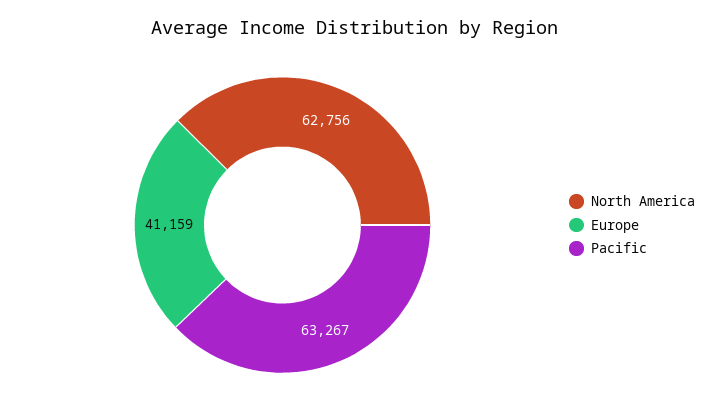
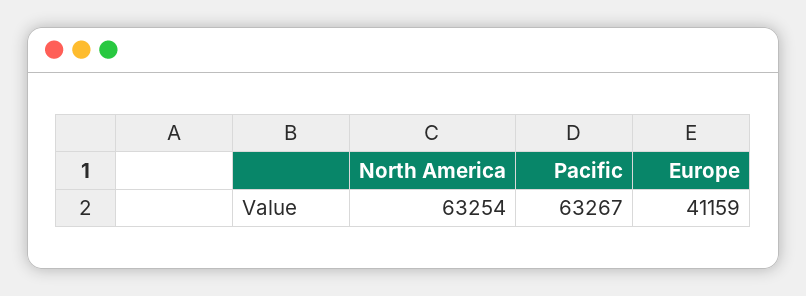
North America: 62756 -> 63254

